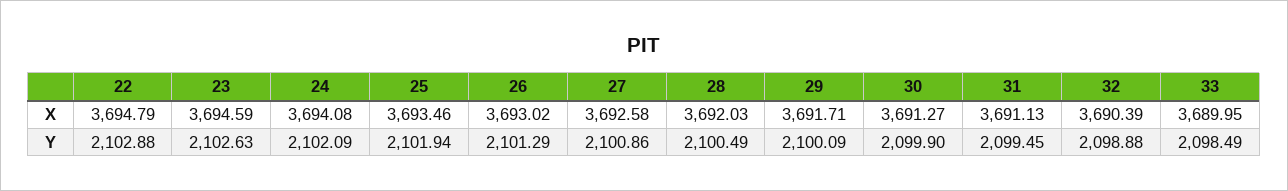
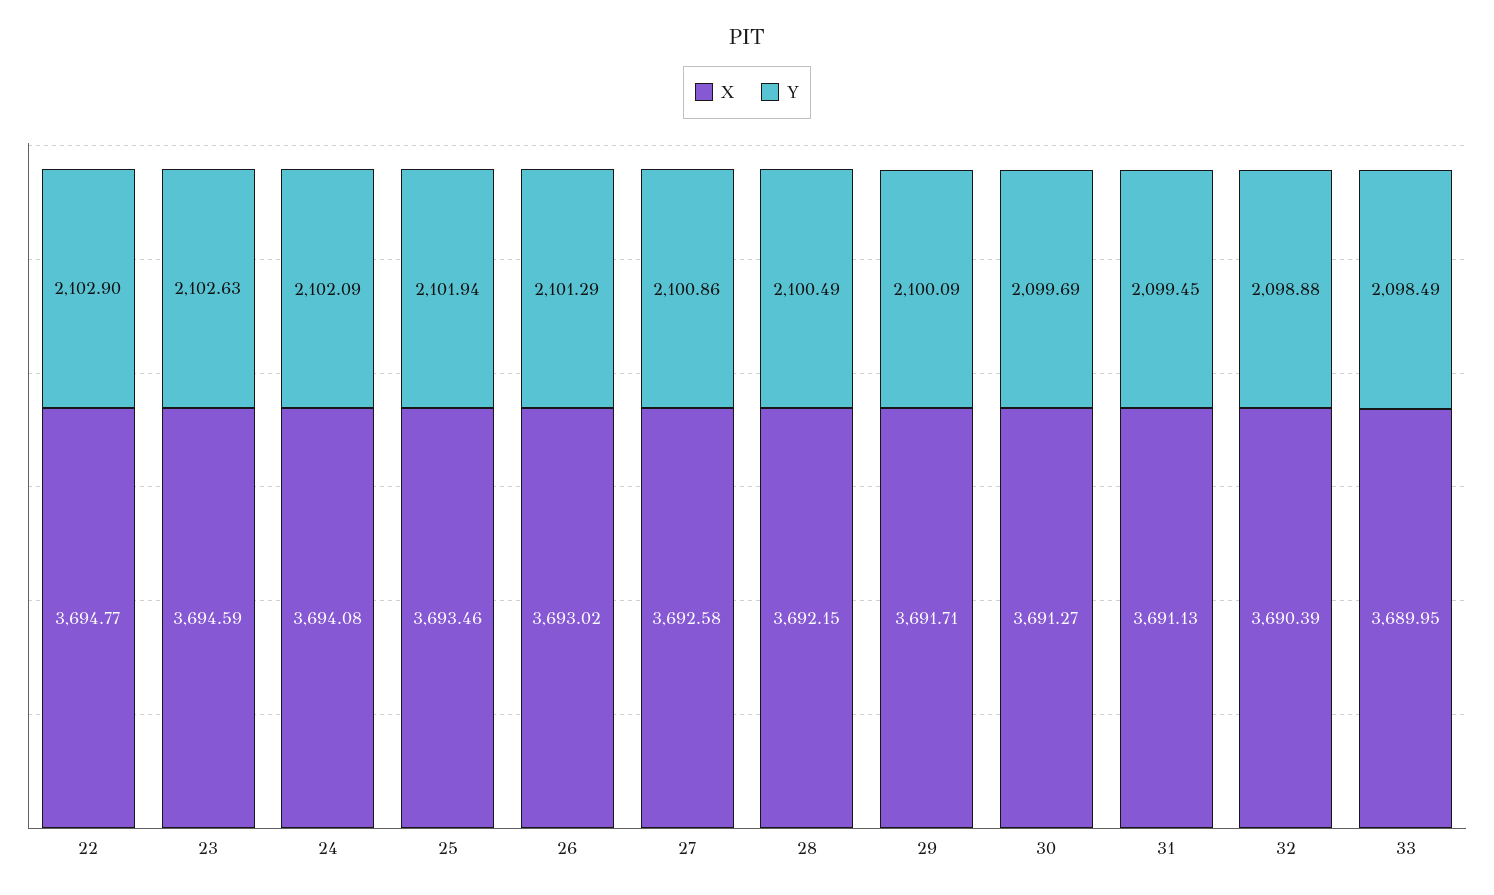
X, 22: 3694.79 -> 3694.77
X, 28: 3692.03 -> 3692.15
Y, 22: 2102.88 -> 2102.9
Y, 30: 2099.9 -> 2099.69

